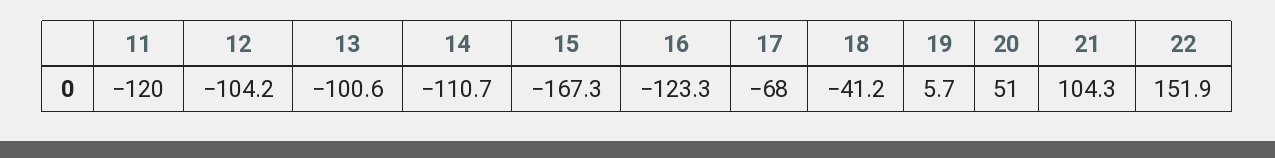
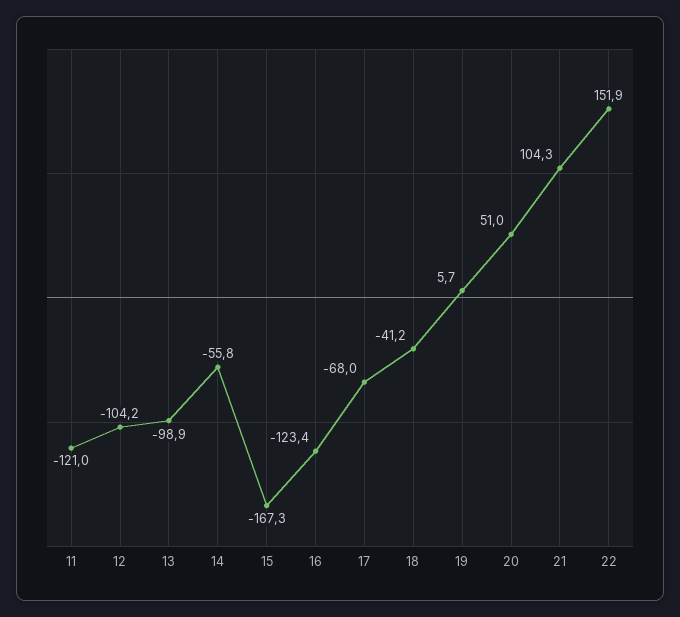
11: -120 -> -121
13: -100.6 -> -98.9
14: -110.7 -> -55.8
16: -123.3 -> -123.4

